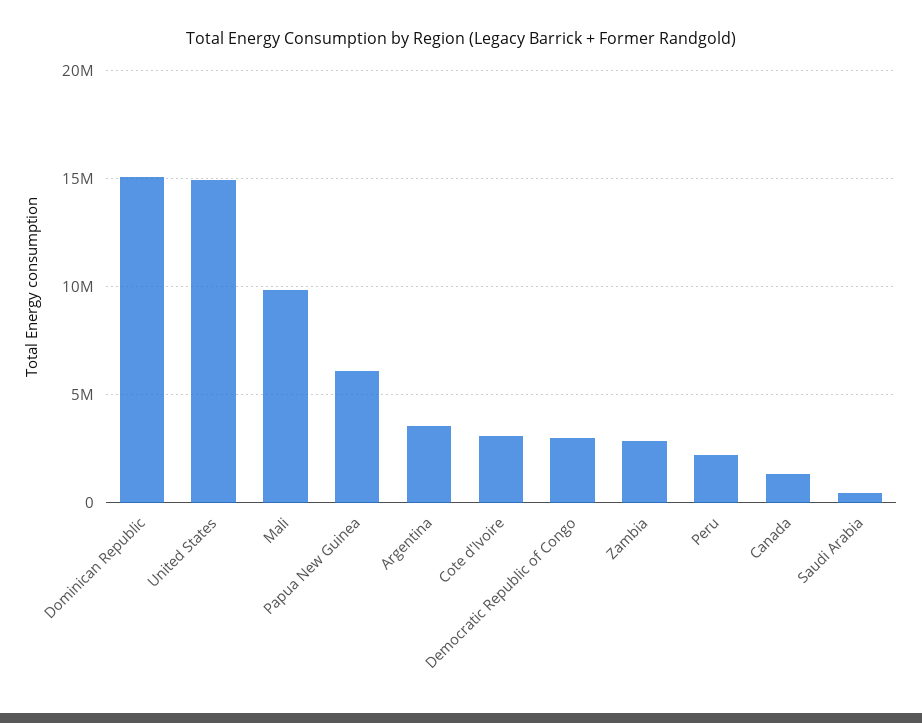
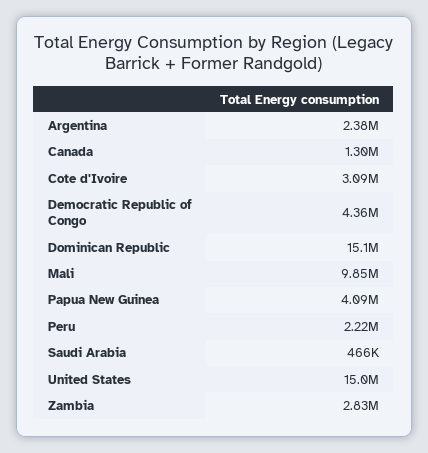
Papua New Guinea: 6000000 -> 4090000
Argentina: 3500000 -> 2380000
Democratic Republic of Congo: 3000000 -> 4360000

